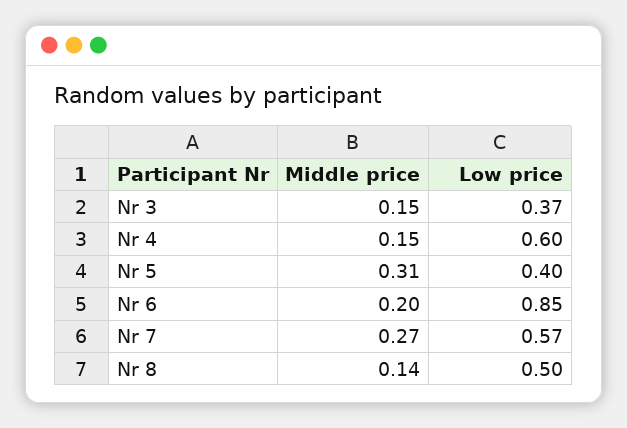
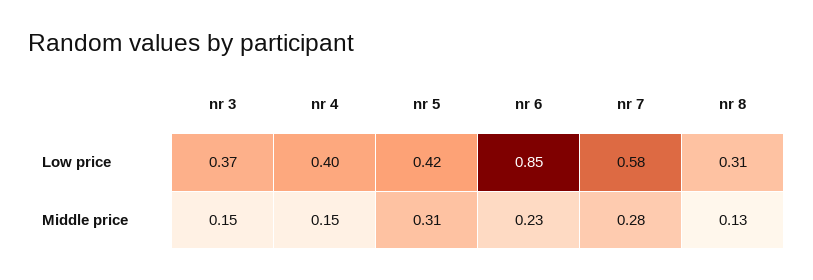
Low price, Nr 4: 0.6 -> 0.4
Low price, Nr 5: 0.4 -> 0.42
Middle price, Nr 6: 0.2 -> 0.23
Middle price, Nr 7: 0.27 -> 0.28
Low price, Nr 7: 0.57 -> 0.58
Middle price, Nr 8: 0.14 -> 0.13
Low price, Nr 8: 0.5 -> 0.31

